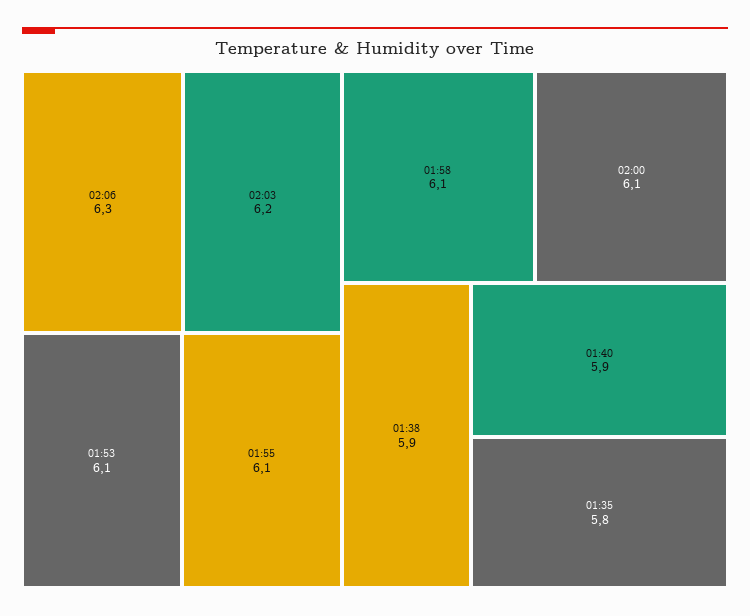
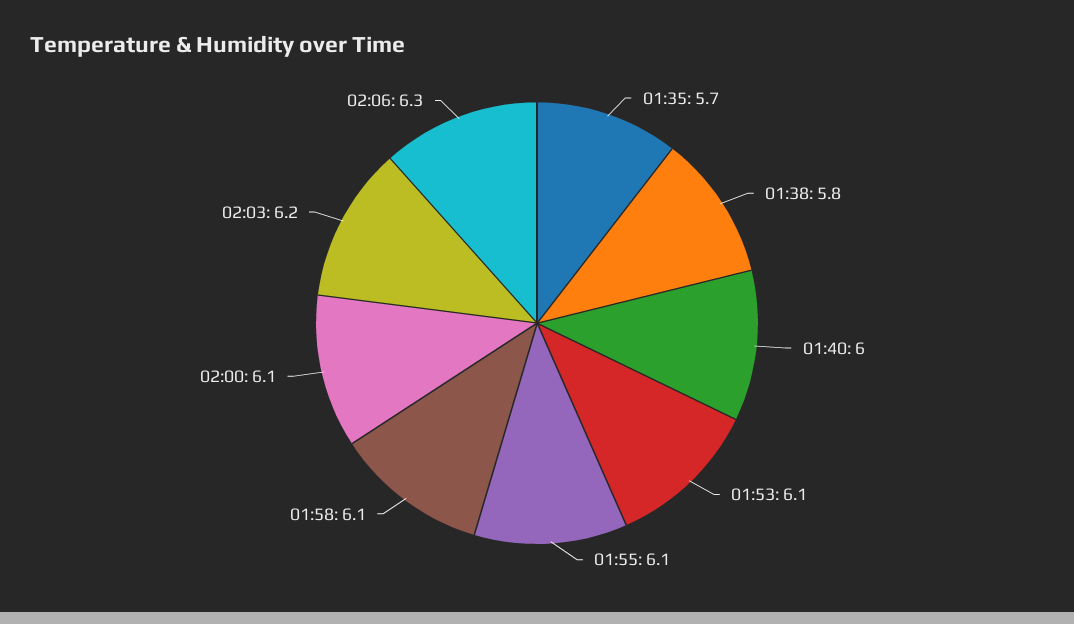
01:38: 5.9 -> 5.8
01:40: 5.9 -> 6
01:35: 5.8 -> 5.7

